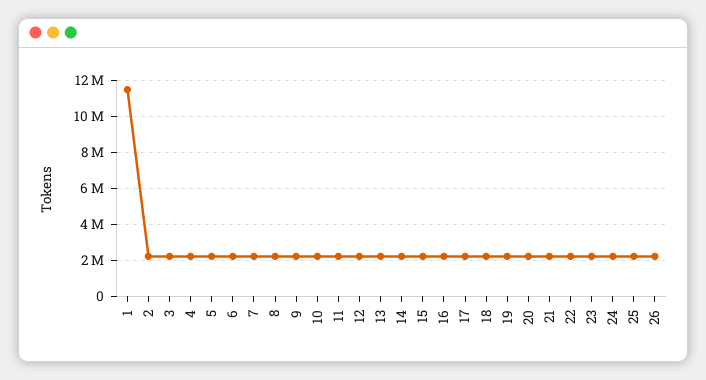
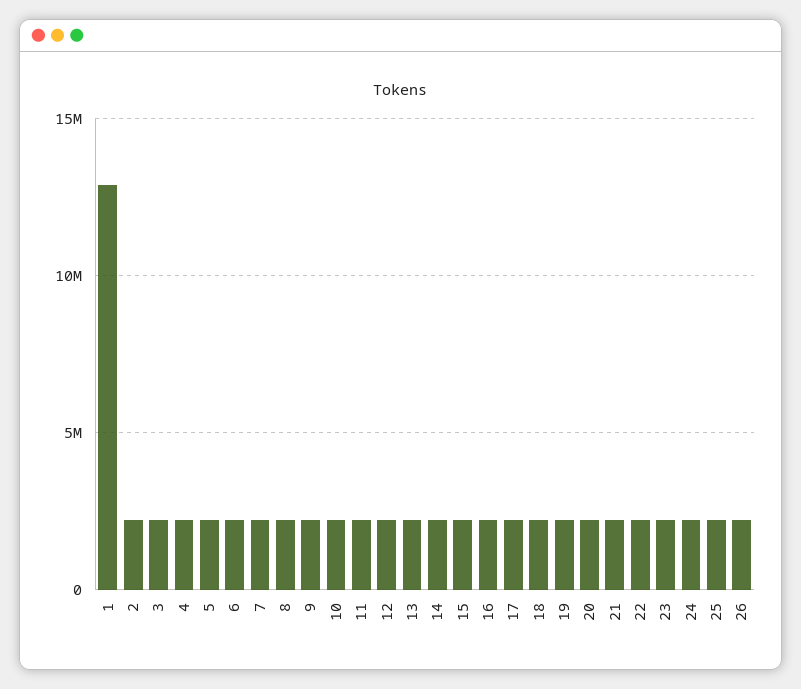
1: 11500000 -> 13000000

